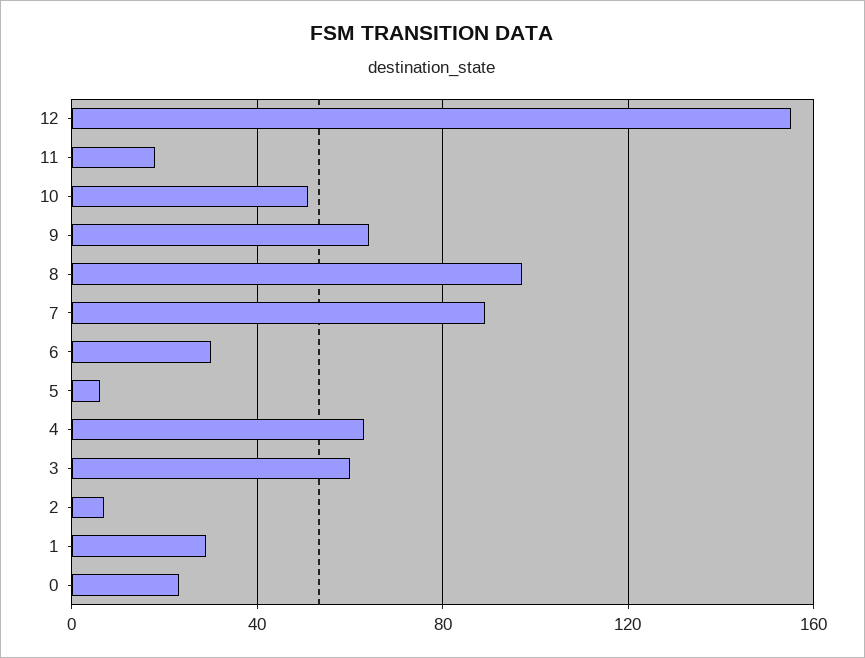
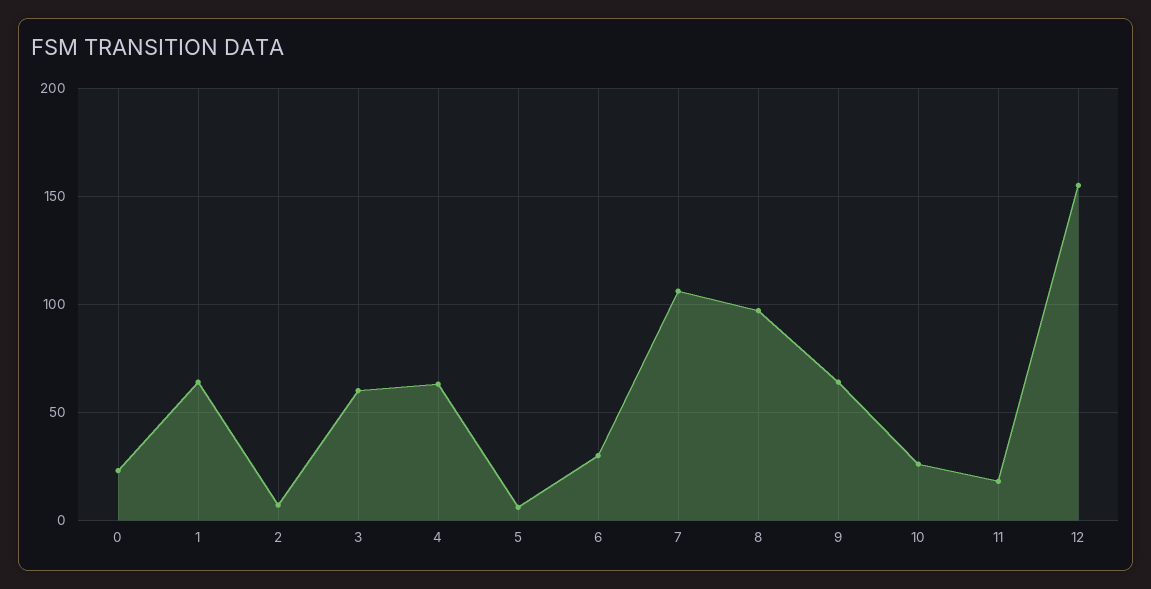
10: 50 -> 25
7: 90 -> 105
1: 30 -> 65

